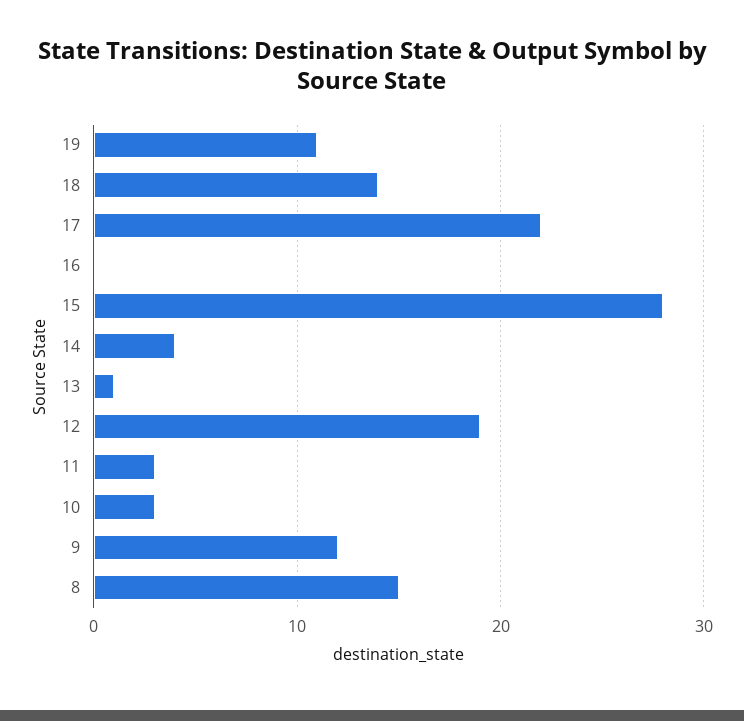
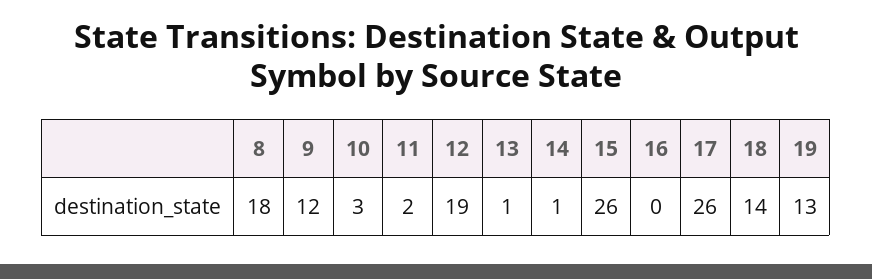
19: 11 -> 13
17: 22 -> 26
15: 28 -> 26
14: 4 -> 1
11: 3 -> 2
8: 15 -> 18

